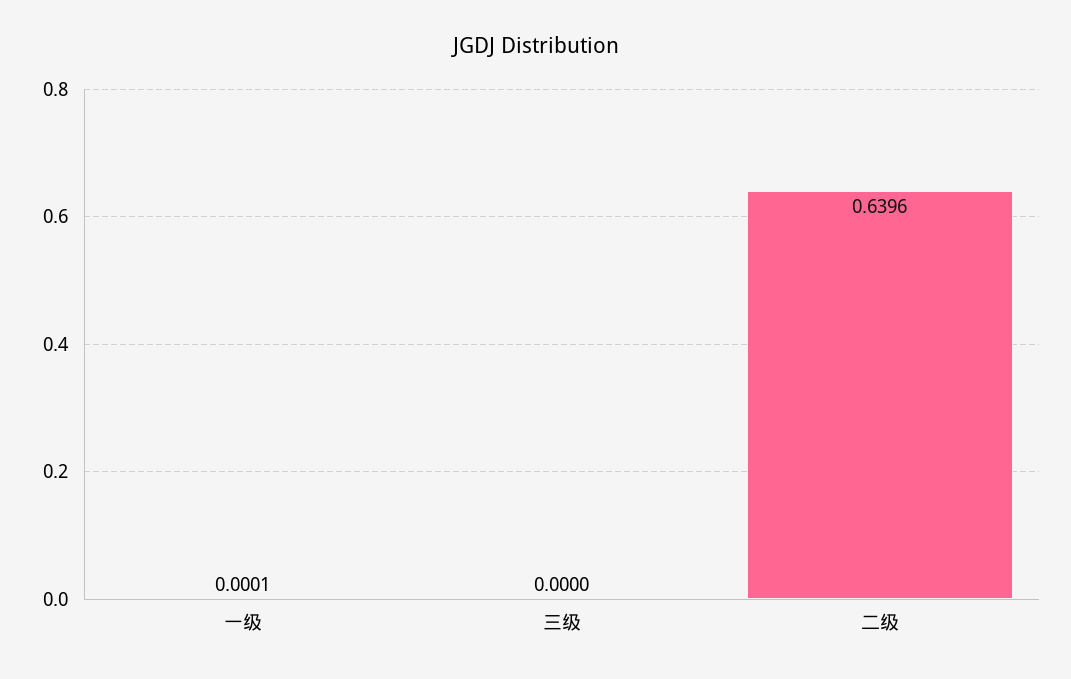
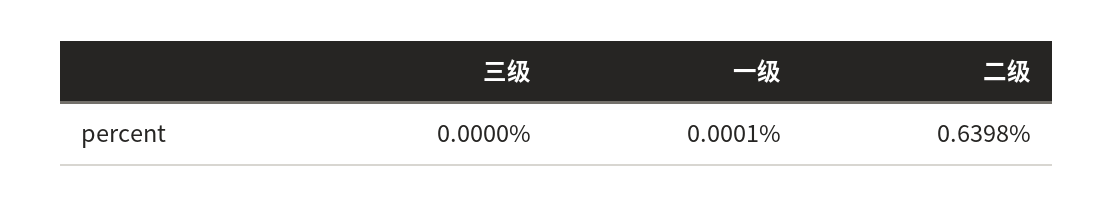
二级: 0.6396 -> 0.6398

